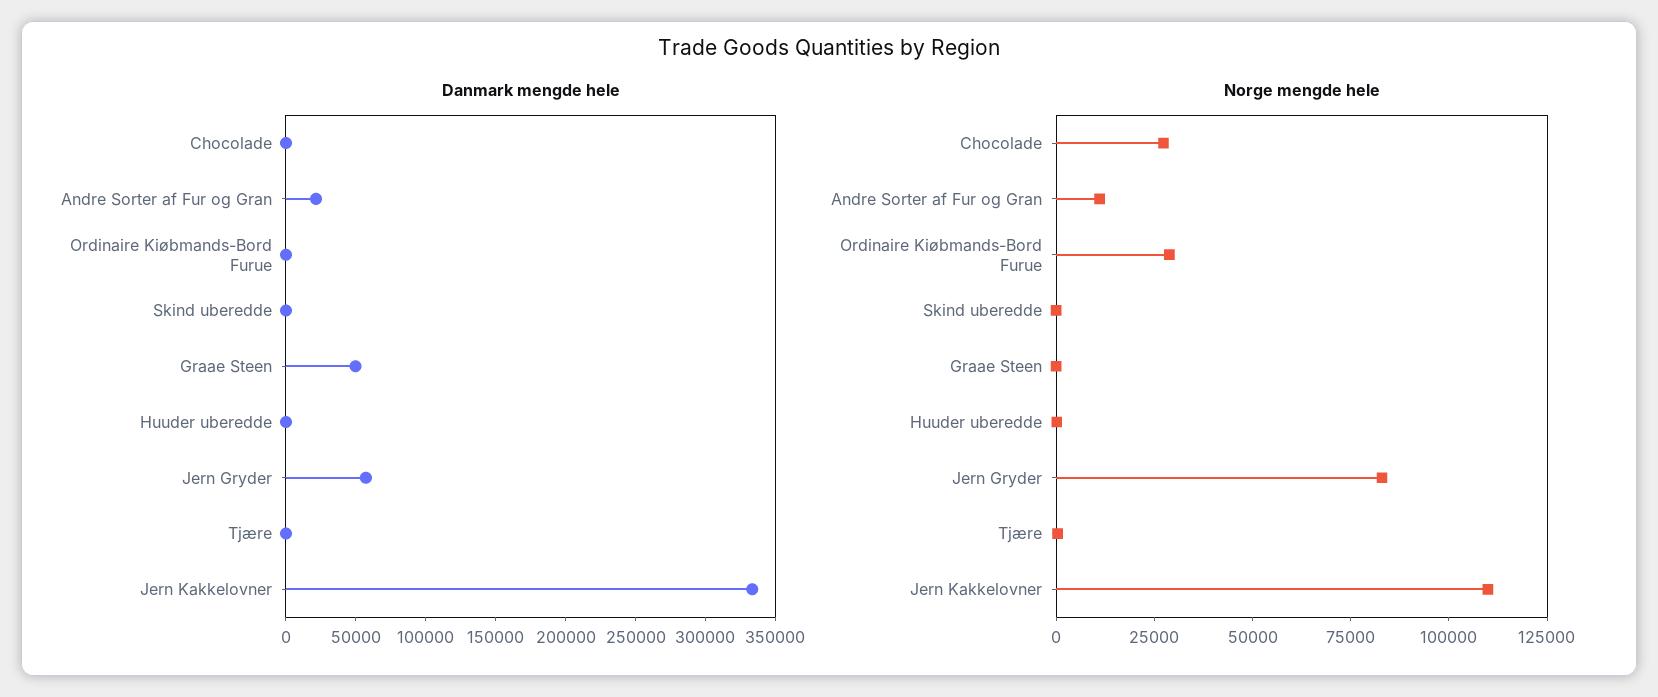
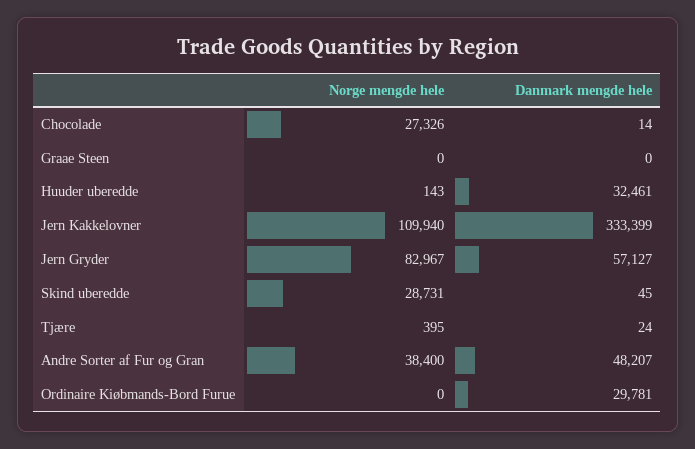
Danmark mengde hele, Andre Sorter af Fur og Gran: 20000 -> 48207
Danmark mengde hele, Ordinaire Kiøbmands-Bord Furue: 0 -> 29781
Danmark mengde hele, Graae Steen: 50000 -> 0
Danmark mengde hele, Huuder uberedde: 0 -> 32461
Norge mengde hele, Andre Sorter af Fur og Gran: 10000 -> 38400
Norge mengde hele, Ordinaire Kiøbmands-Bord Furue: 30000 -> 0
Norge mengde hele, Skind uberedde: 0 -> 28731

